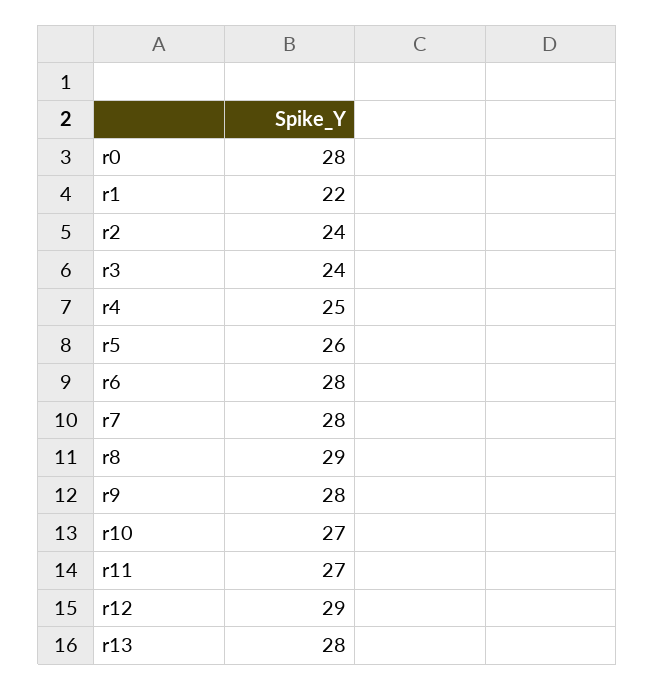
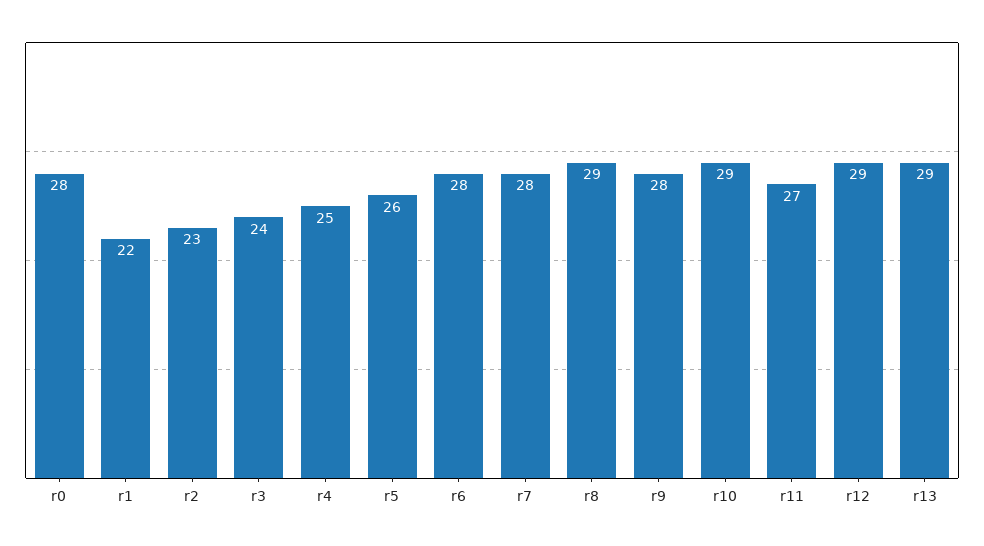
r2: 24 -> 23
r10: 27 -> 29
r13: 28 -> 29

